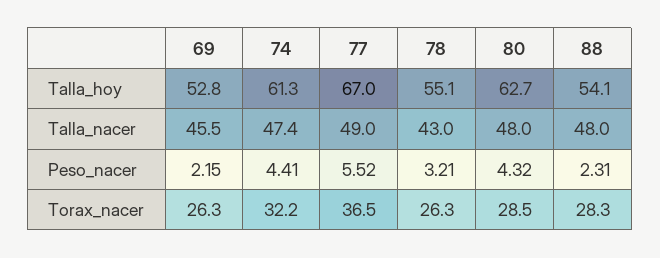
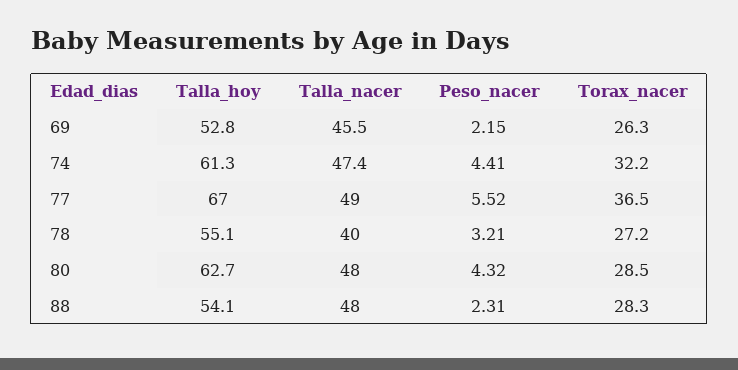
78, Talla_nacer: 43 -> 40
78, Torax_nacer: 26.3 -> 27.2

